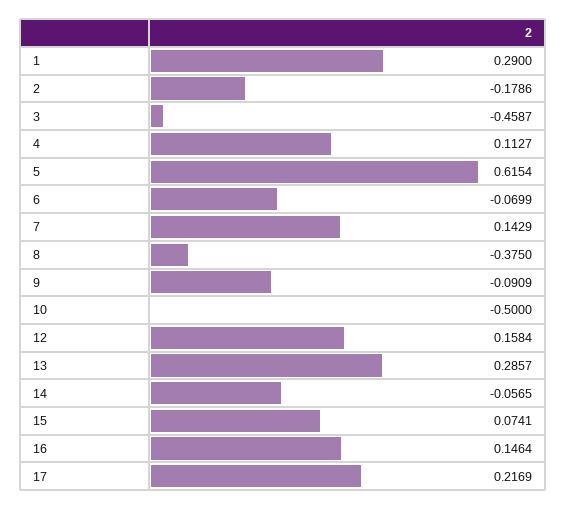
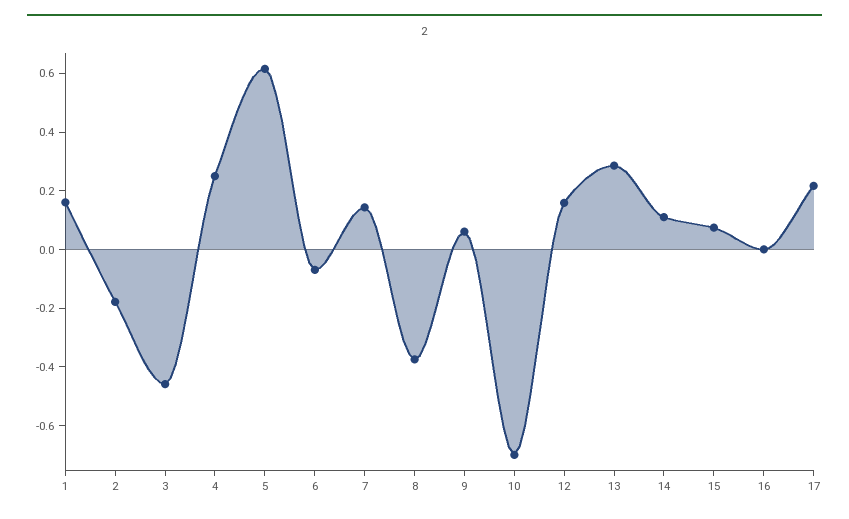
1: 0.29 -> 0.15
4: 0.1127 -> 0.25
9: -0.0909 -> 0.05
10: -0.5 -> -0.7
14: -0.0565 -> 0.1
16: 0.1464 -> 0

